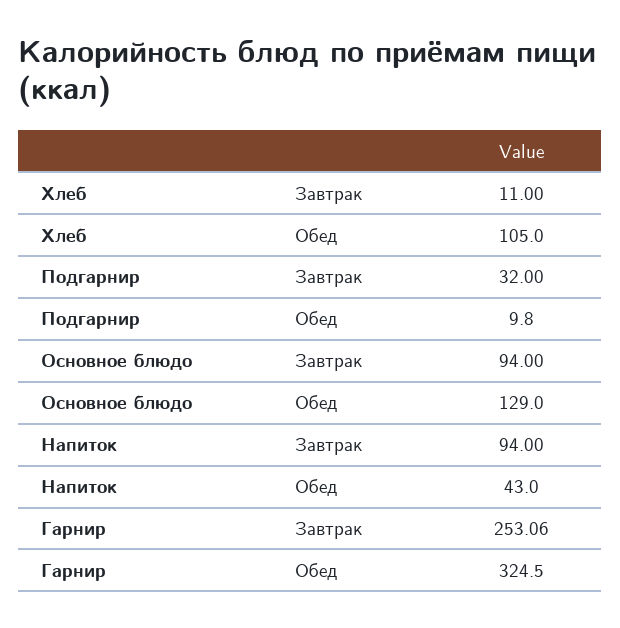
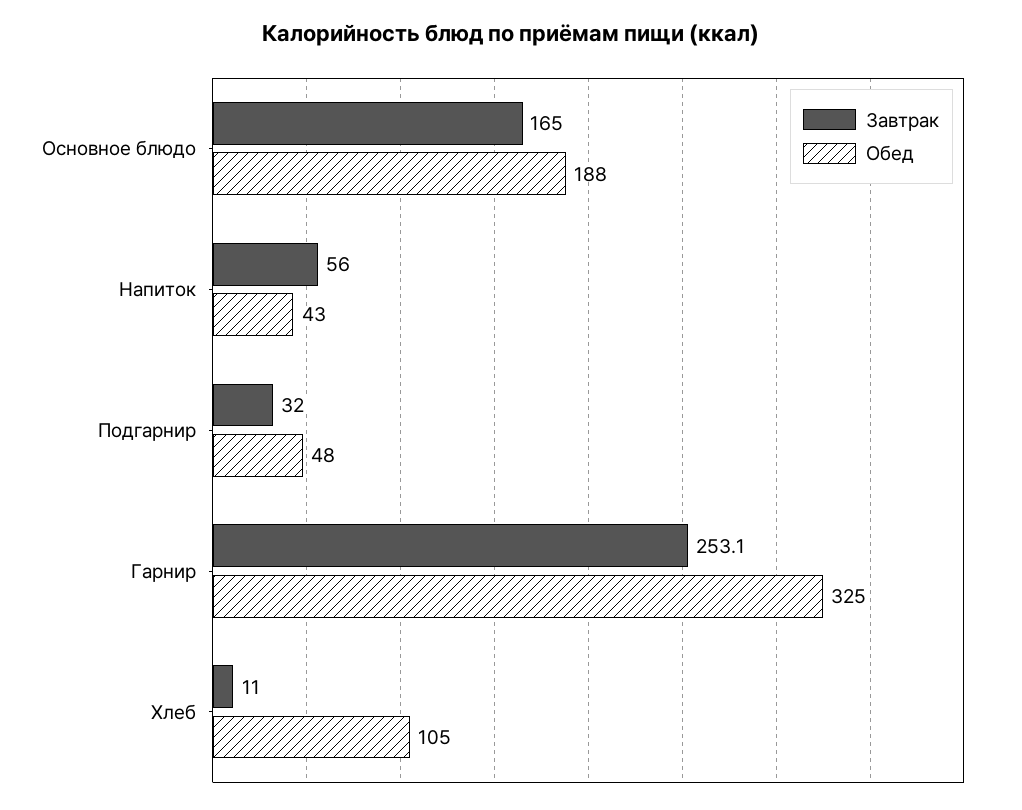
Обед, Подгарнир: 9.8 -> 48
Завтрак, Основное блюдо: 94 -> 165
Обед, Основное блюдо: 129 -> 188
Завтрак, Напиток: 94 -> 56

